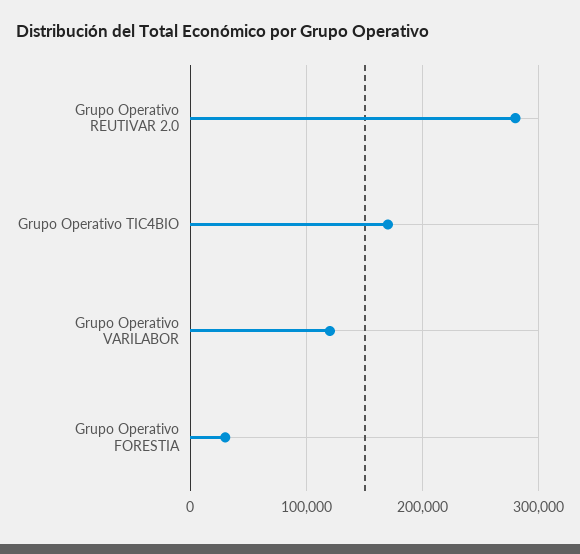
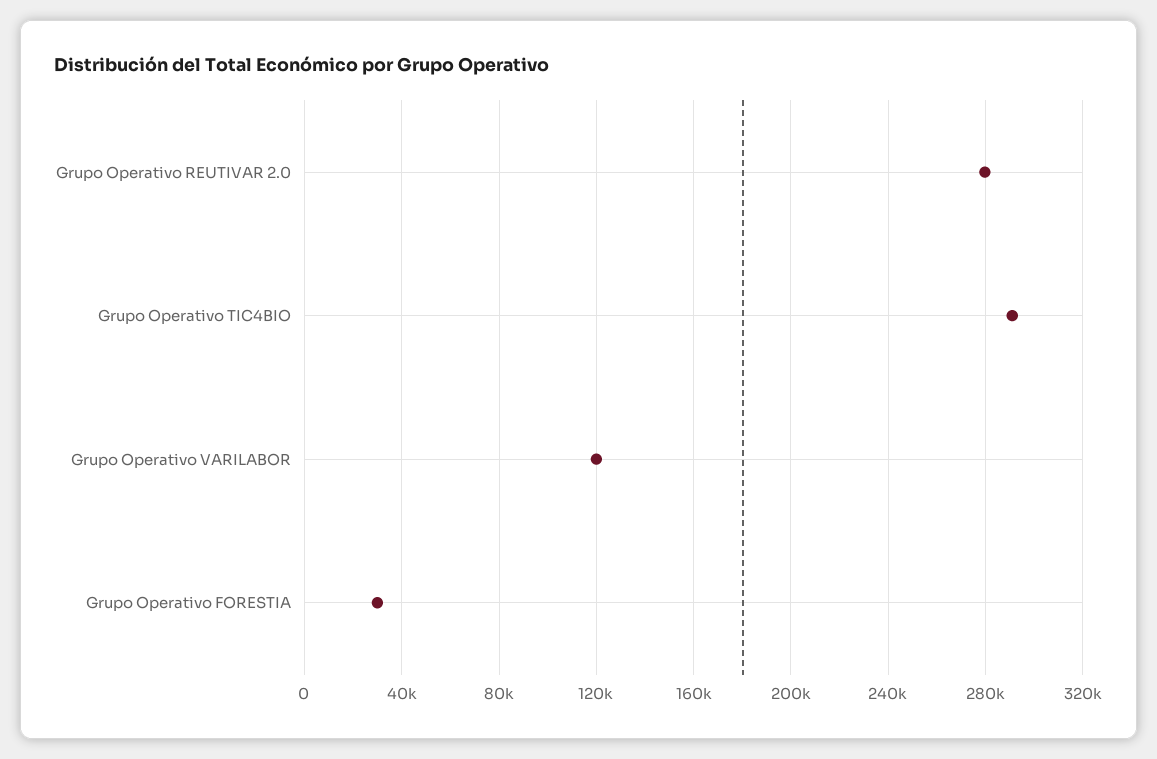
Grupo Operativo TIC4BIO: 170000 -> 290000

